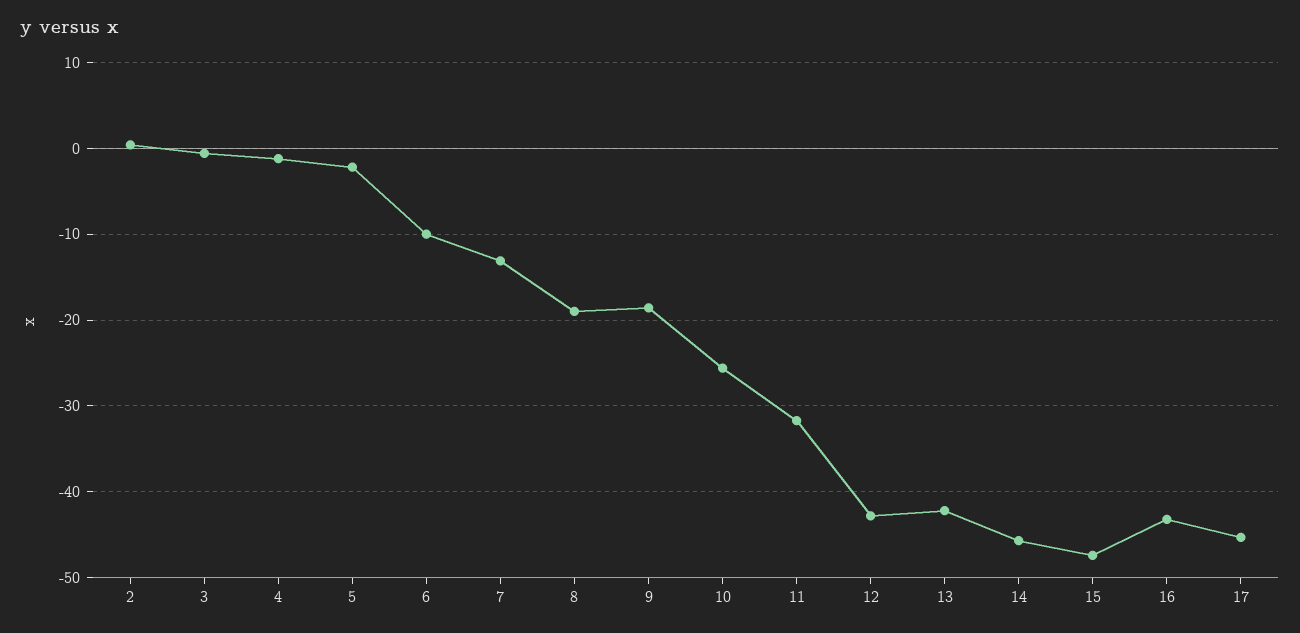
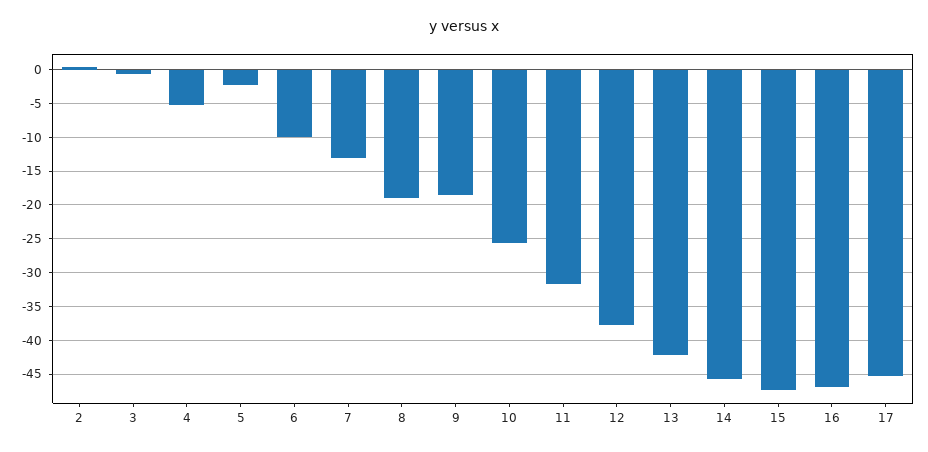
4: -1 -> -5
12: -43 -> -38
16: -43 -> -47

